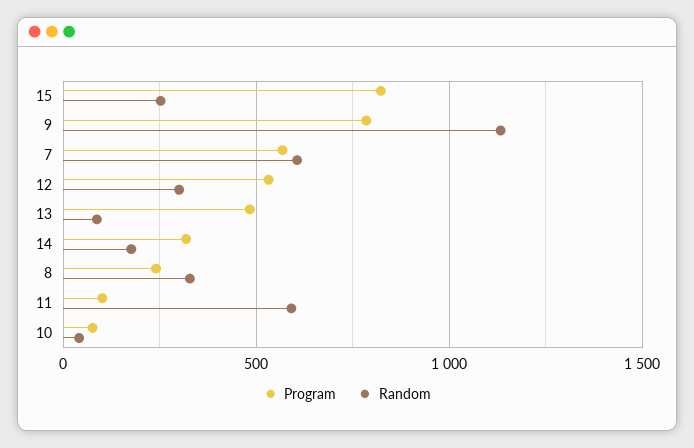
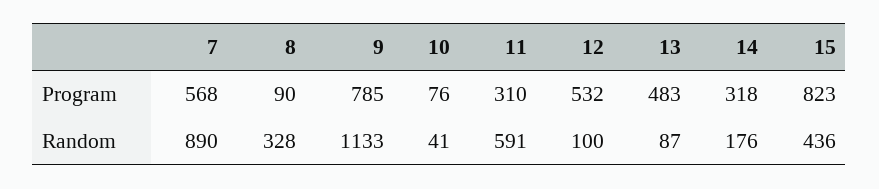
Random, 15: 250 -> 436
Random, 7: 600 -> 890
Random, 12: 300 -> 100
Program, 8: 250 -> 90
Program, 11: 100 -> 310

